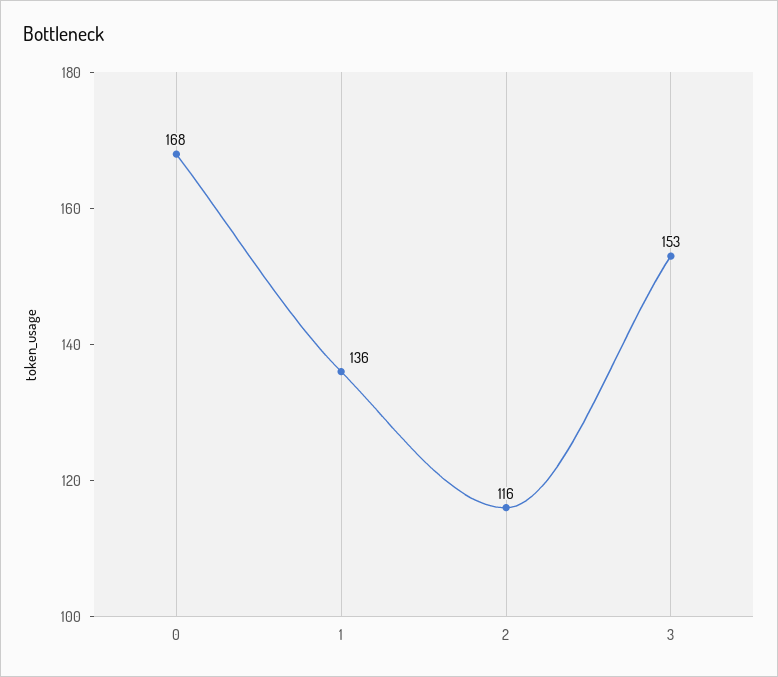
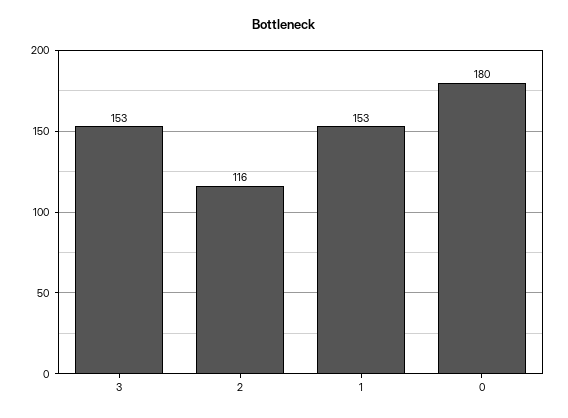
0: 168 -> 180
1: 136 -> 153

